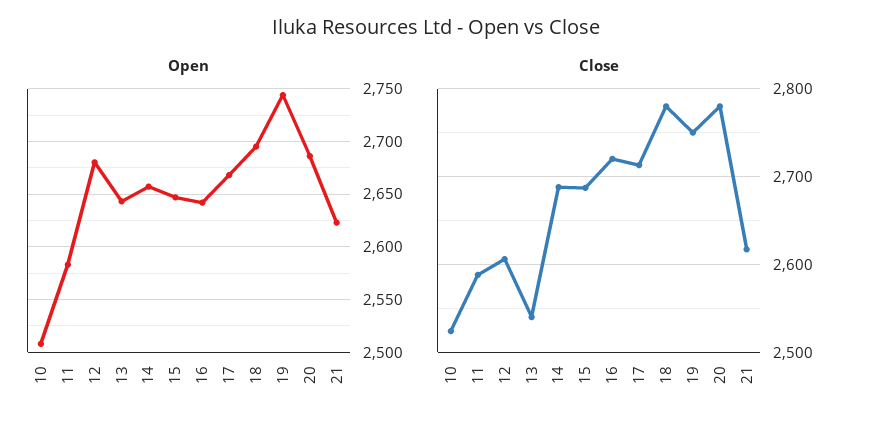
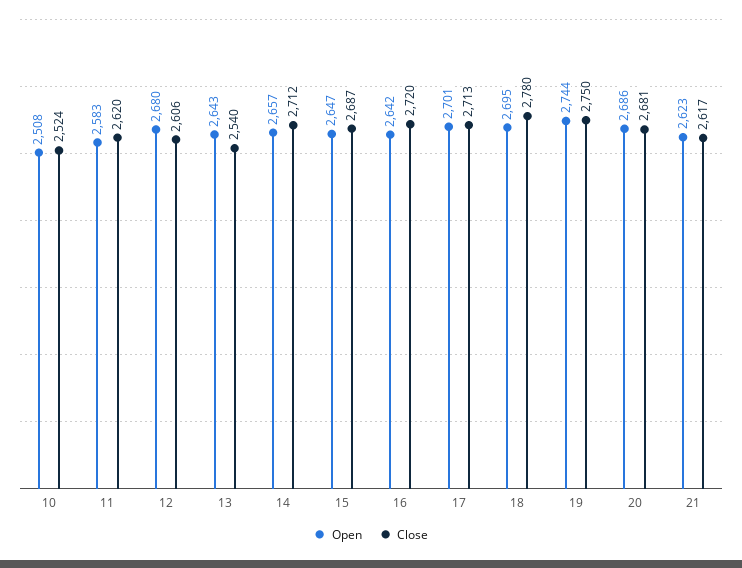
Open, 17: 2670 -> 2701
Close, 11: 2590 -> 2620
Close, 14: 2690 -> 2712
Close, 20: 2780 -> 2681

